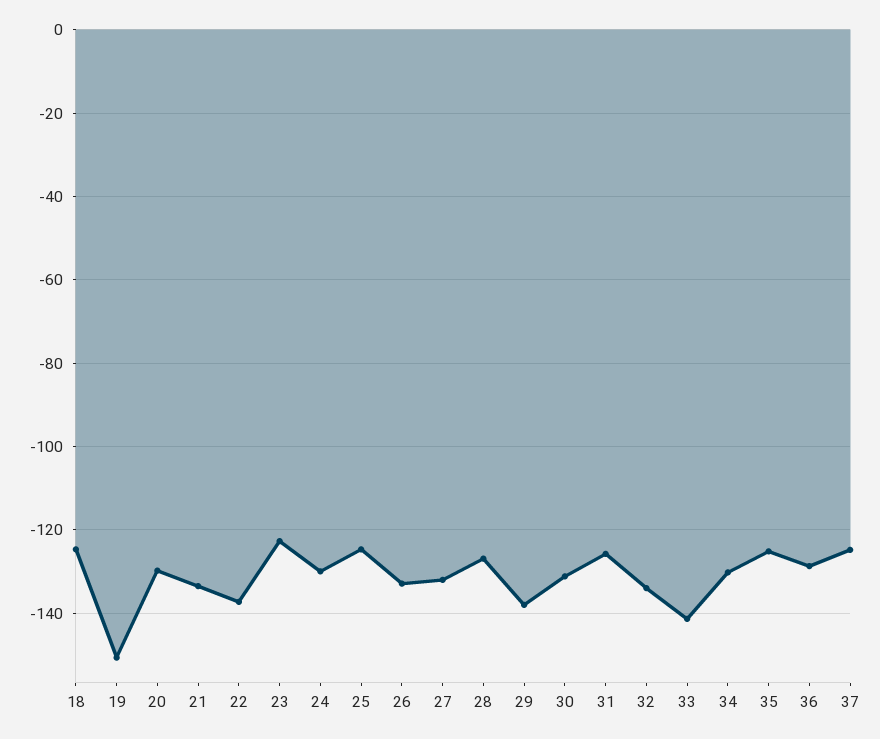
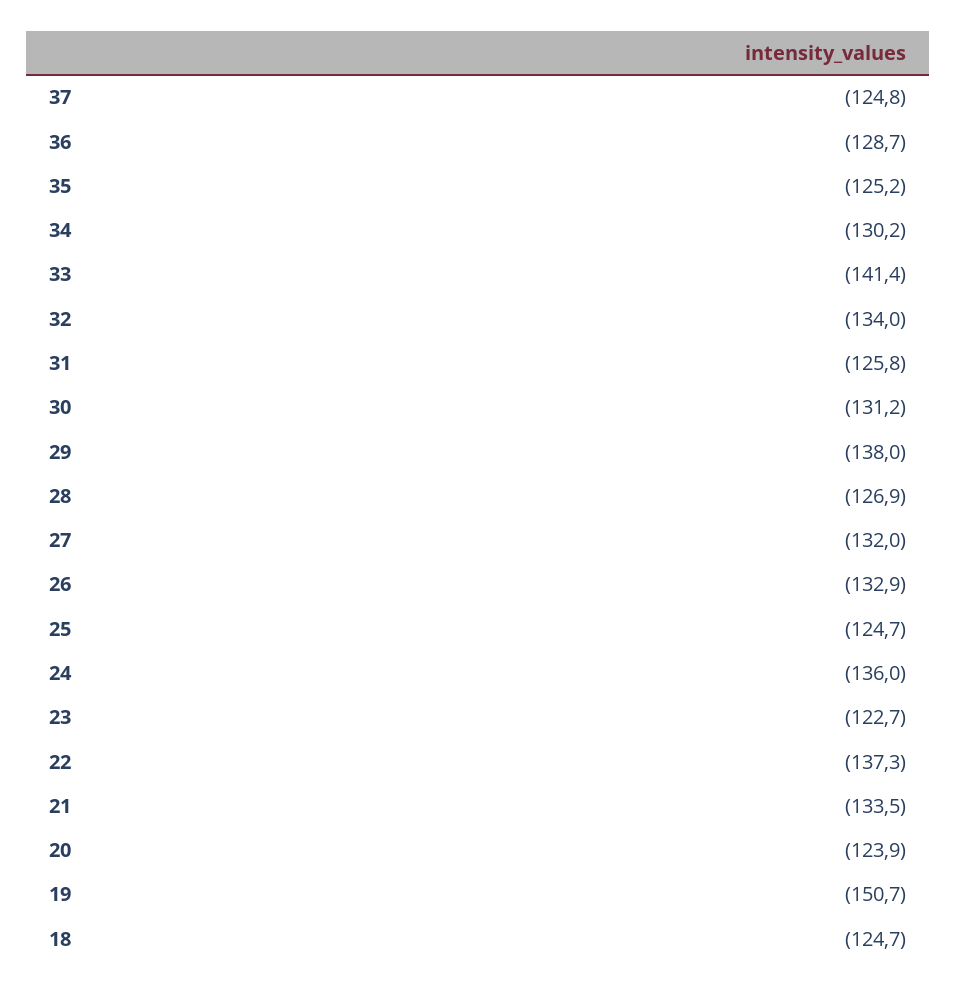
20: -130 -> -123.9
24: -130 -> -136

